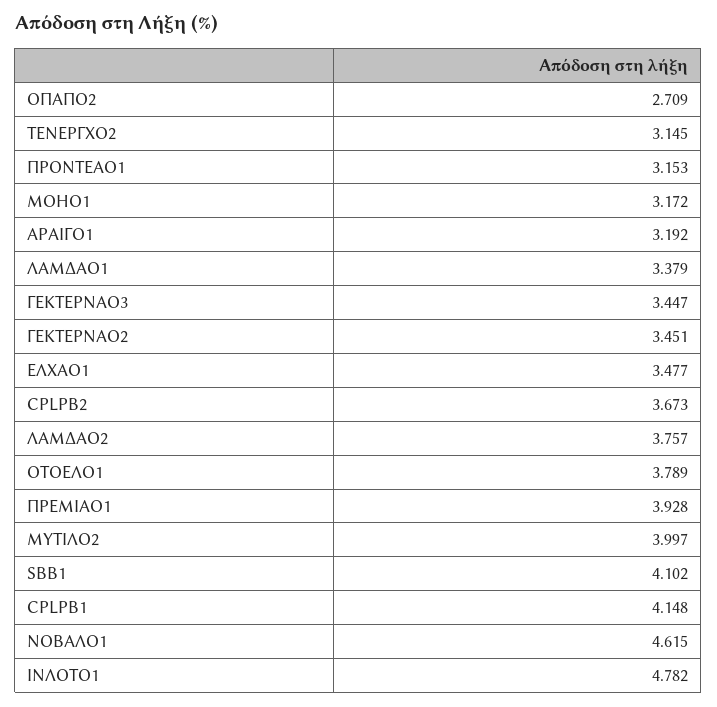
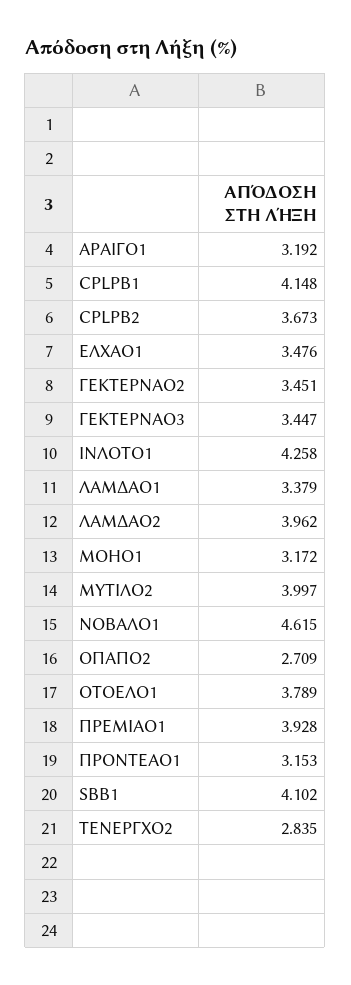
ΤΕΝΕΡΓΧΟ2: 3.145 -> 2.835
ΕΛΧΑΟ1: 3.477 -> 3.476
ΛΑΜΔΑΟ2: 3.757 -> 3.962
ΙΝΛΟΤΟ1: 4.782 -> 4.258

